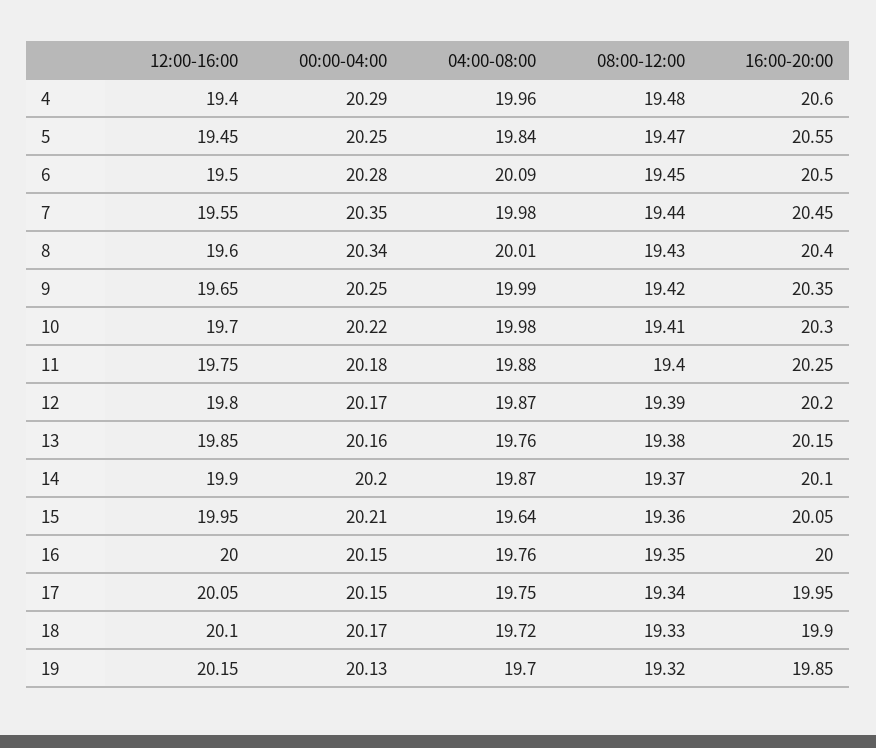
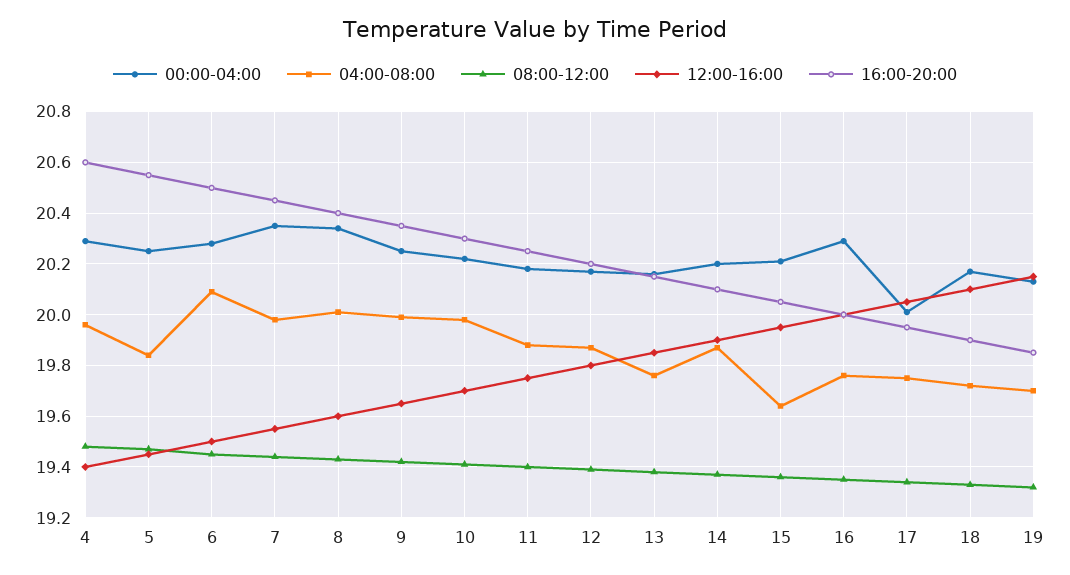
00:00-04:00, 16: 20.15 -> 20.3
00:00-04:00, 17: 20.15 -> 20

